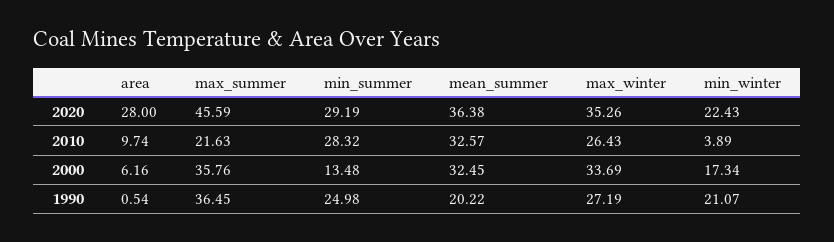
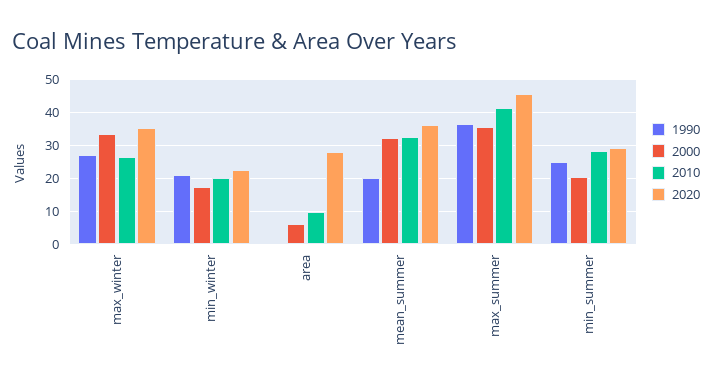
2010, max_summer: 21.63 -> 42
2010, min_winter: 3.89 -> 20
2000, min_summer: 13.48 -> 20

